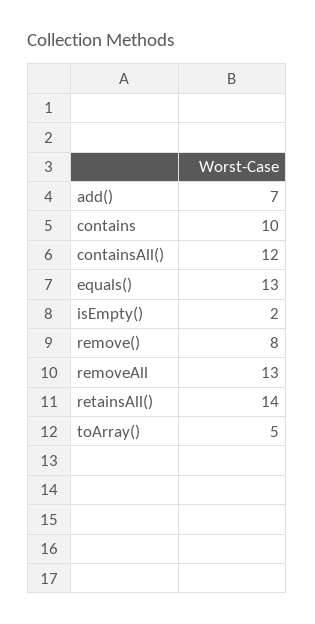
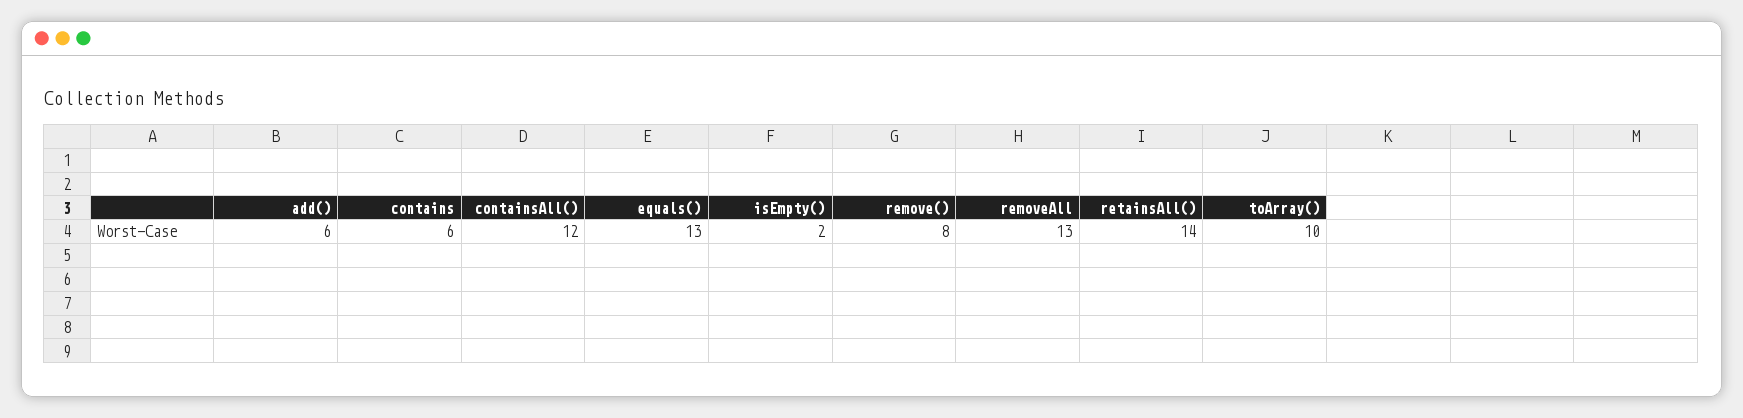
add(): 7 -> 6
contains: 10 -> 6
toArray(): 5 -> 10

